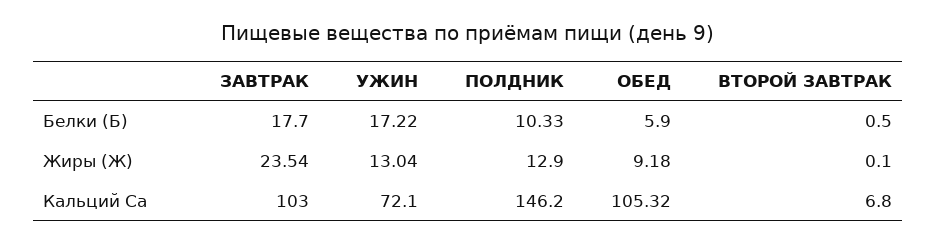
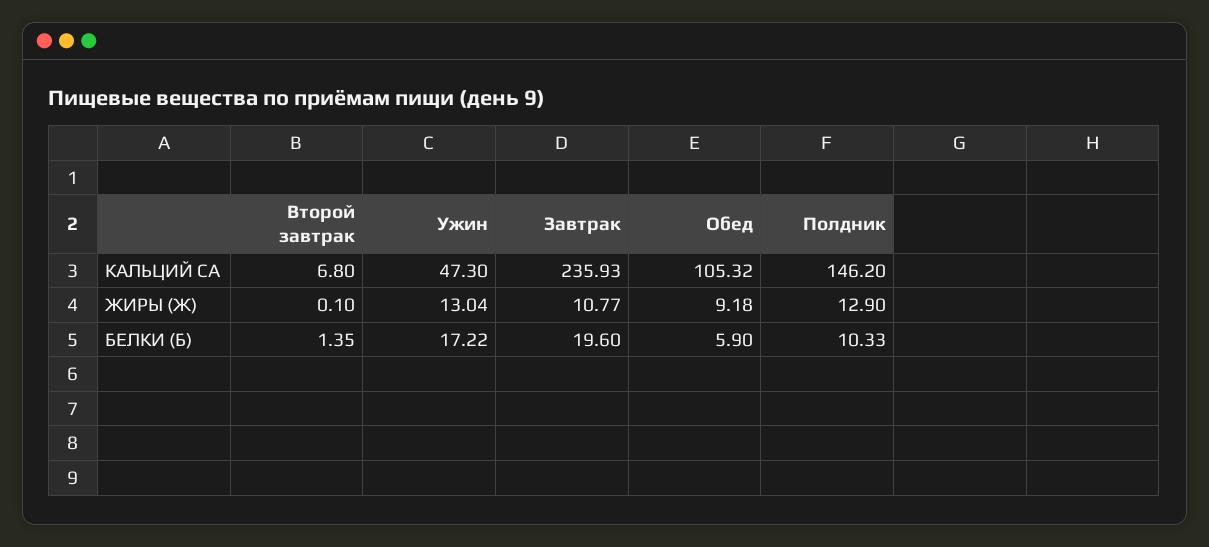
ЗАВТРАК, Белки (Б): 17.7 -> 19.6
ВТОРОЙ ЗАВТРАК, Белки (Б): 0.5 -> 1.35
ЗАВТРАК, Жиры (Ж): 23.54 -> 10.77
ЗАВТРАК, Кальций Ca: 103 -> 235.93
УЖИН, Кальций Ca: 72.1 -> 47.3

